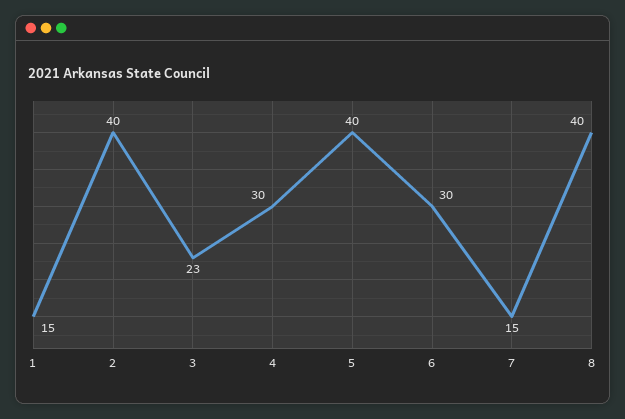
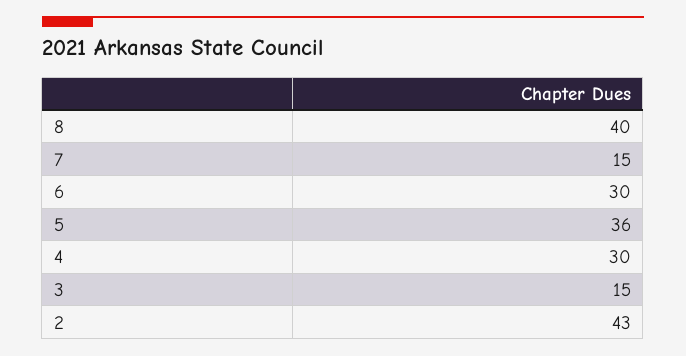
1: 15 -> none
2: 40 -> 43
3: 23 -> 15
5: 40 -> 36

